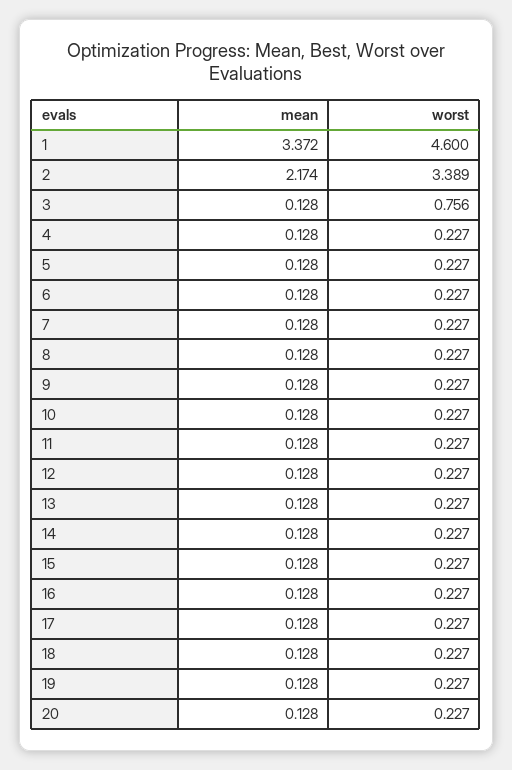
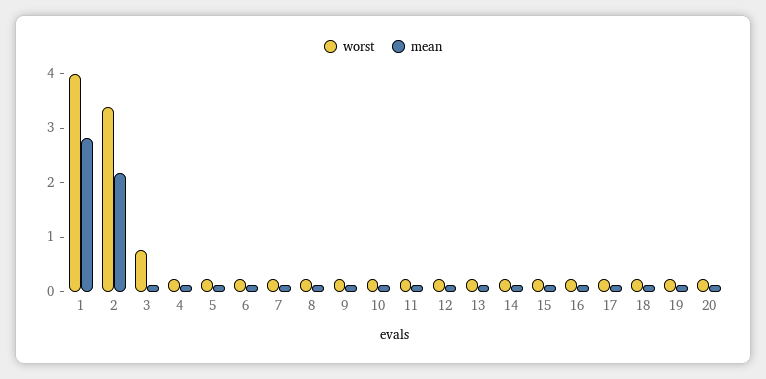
mean, 1: 3.372 -> 2.8
worst, 1: 4.6 -> 4

